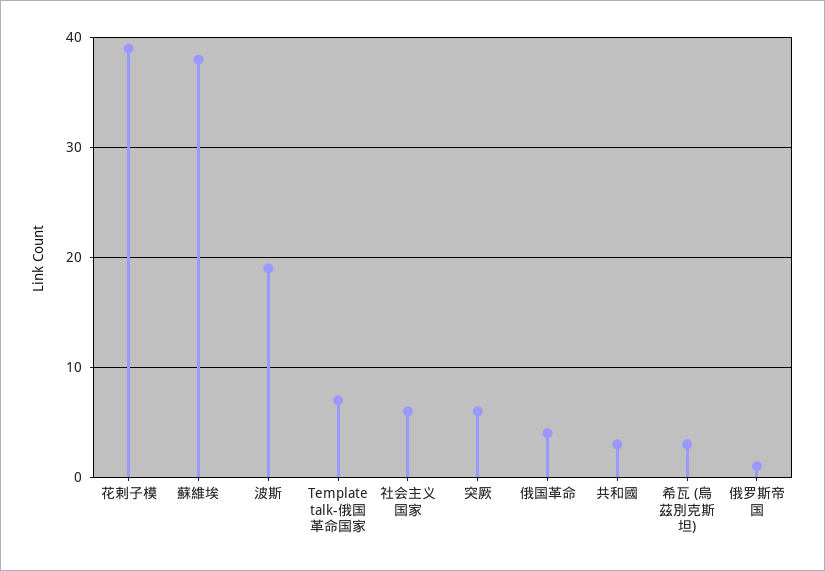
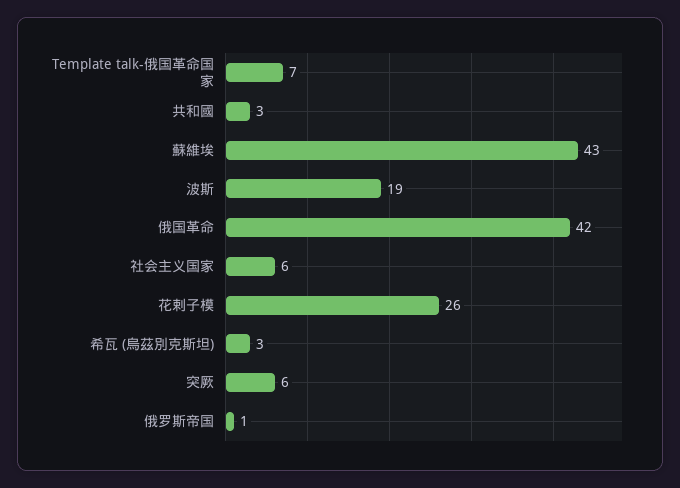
花剌子模: 39 -> 26
蘇維埃: 38 -> 43
俄国革命: 4 -> 42

